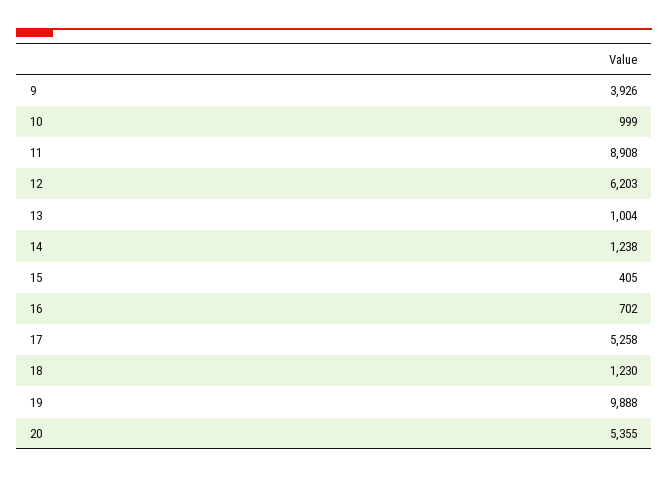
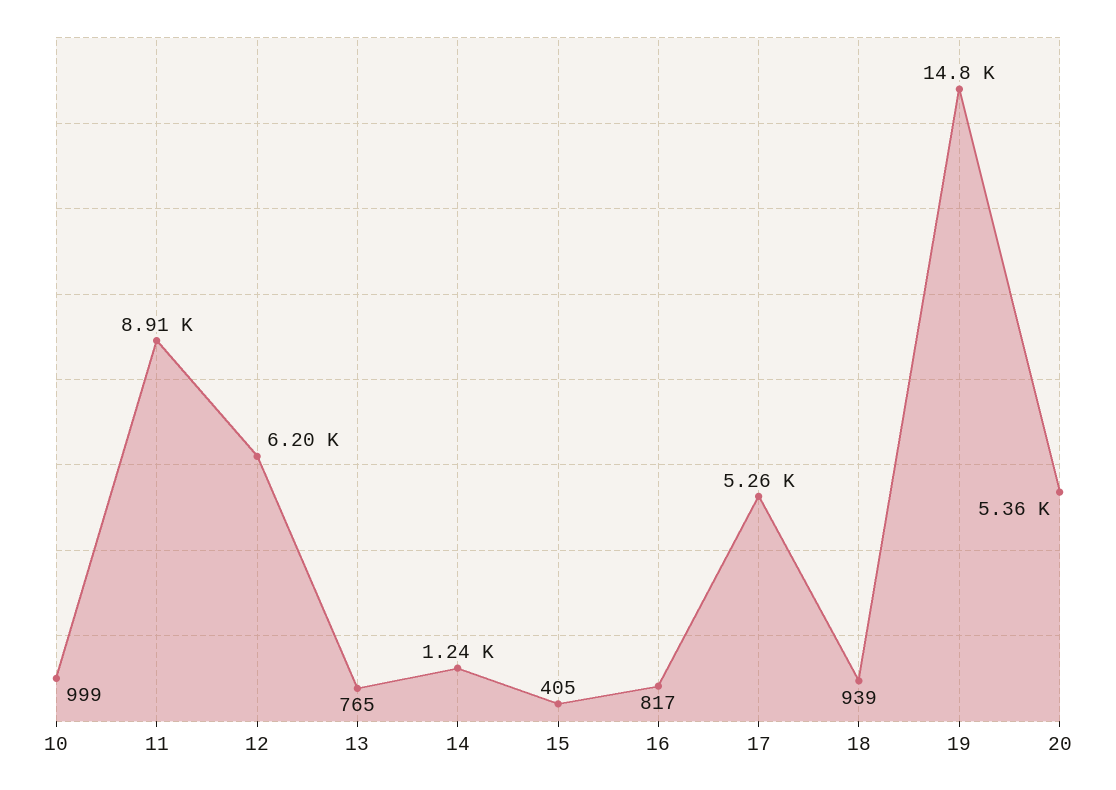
9: 3926 -> none
13: 1004 -> 765
16: 702 -> 817
18: 1230 -> 939
19: 9888 -> 14800

